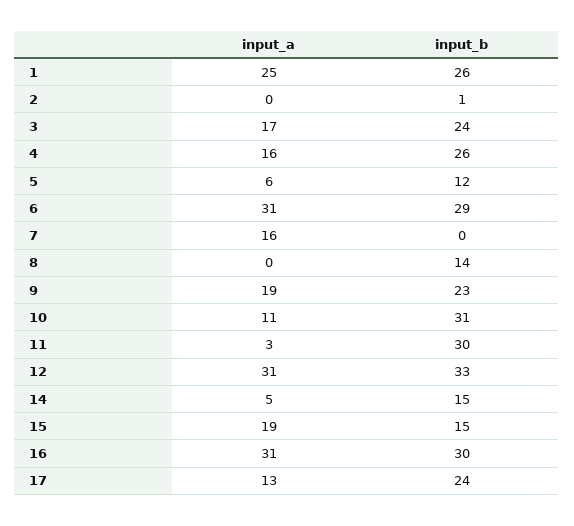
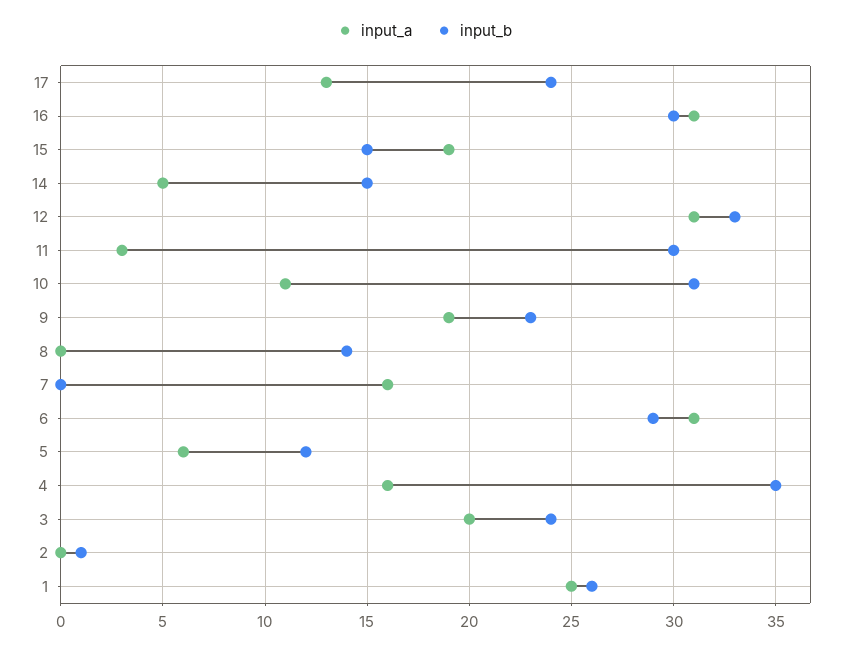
input_a, 3: 17 -> 20
input_b, 4: 26 -> 35

